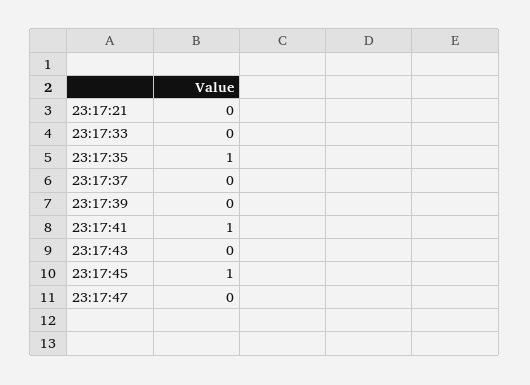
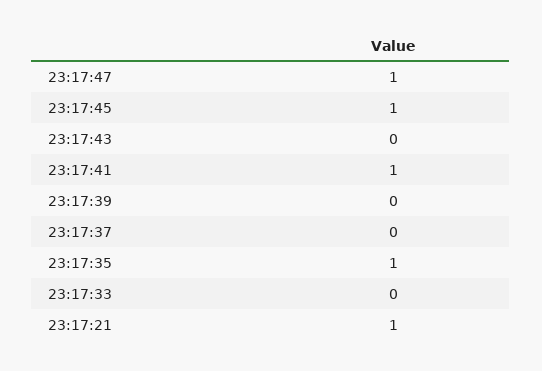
23:17:21: 0 -> 1
23:17:47: 0 -> 1

